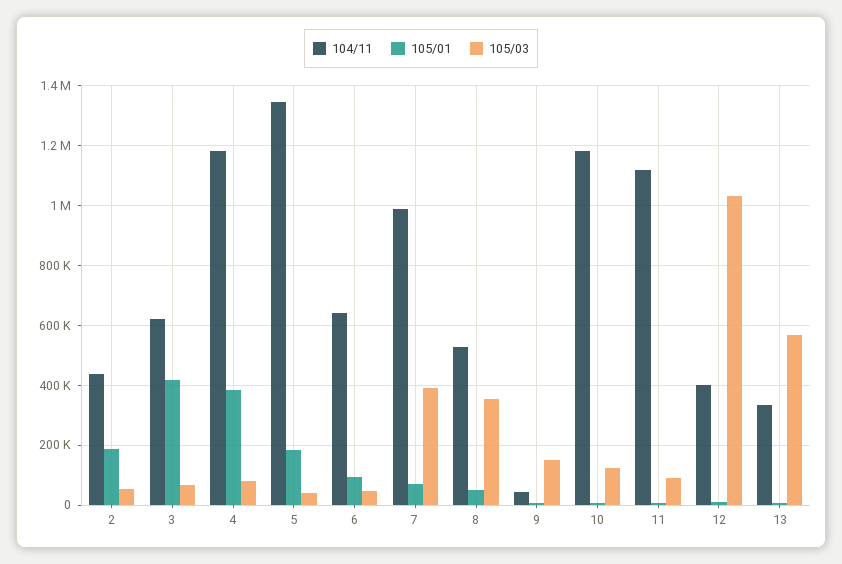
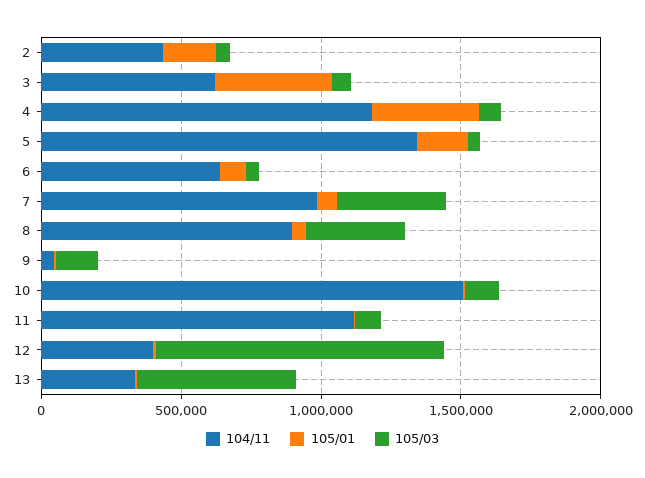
104/11, 8: 525000 -> 900000
104/11, 10: 1175000 -> 1500000

